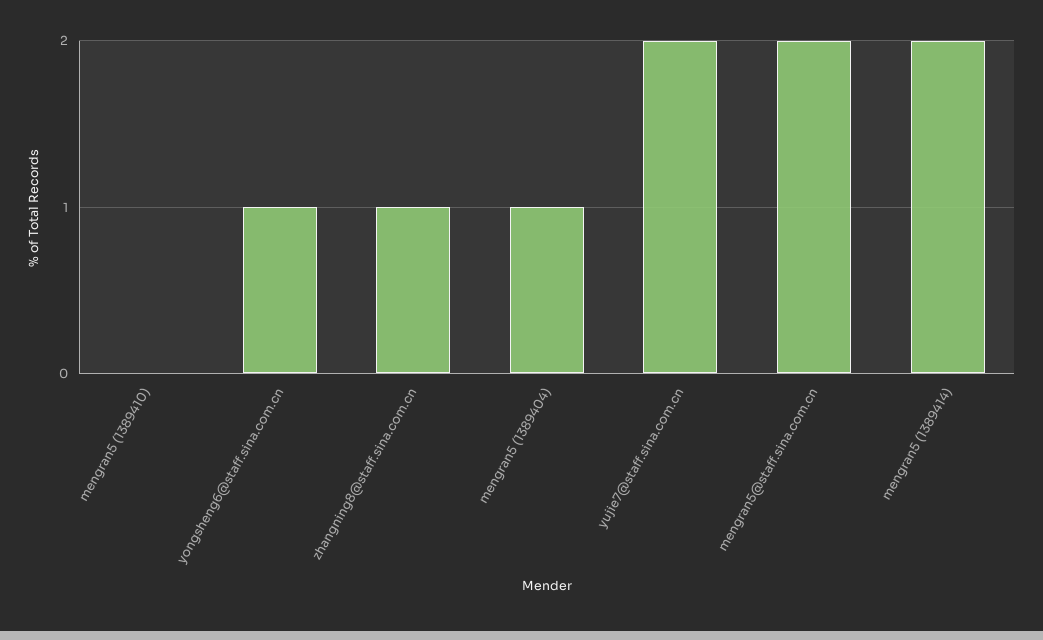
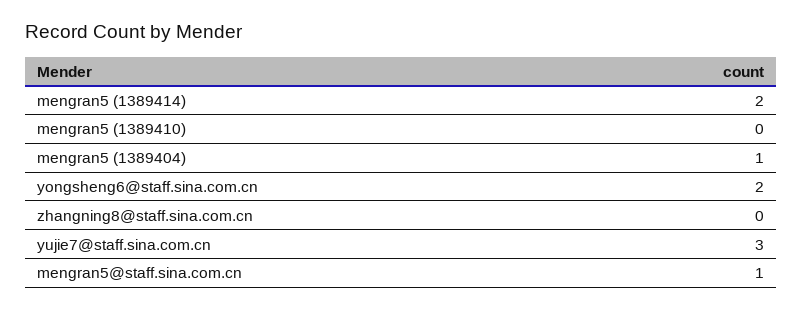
yongsheng6@staff.sina.com.cn: 1 -> 2
zhangning8@staff.sina.com.cn: 1 -> 0
yujie7@staff.sina.com.cn: 2 -> 3
mengran5@staff.sina.com.cn: 2 -> 1

